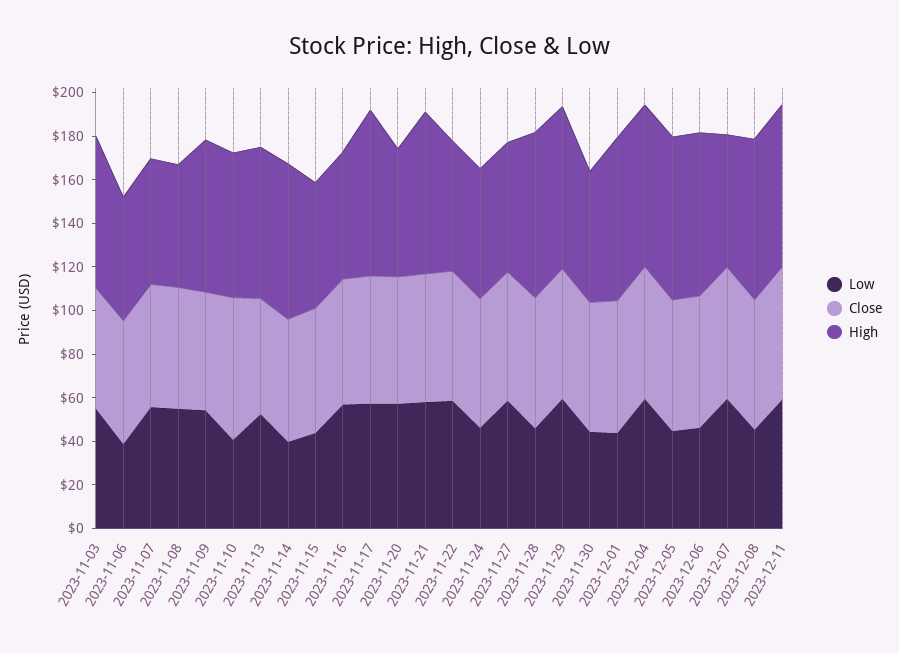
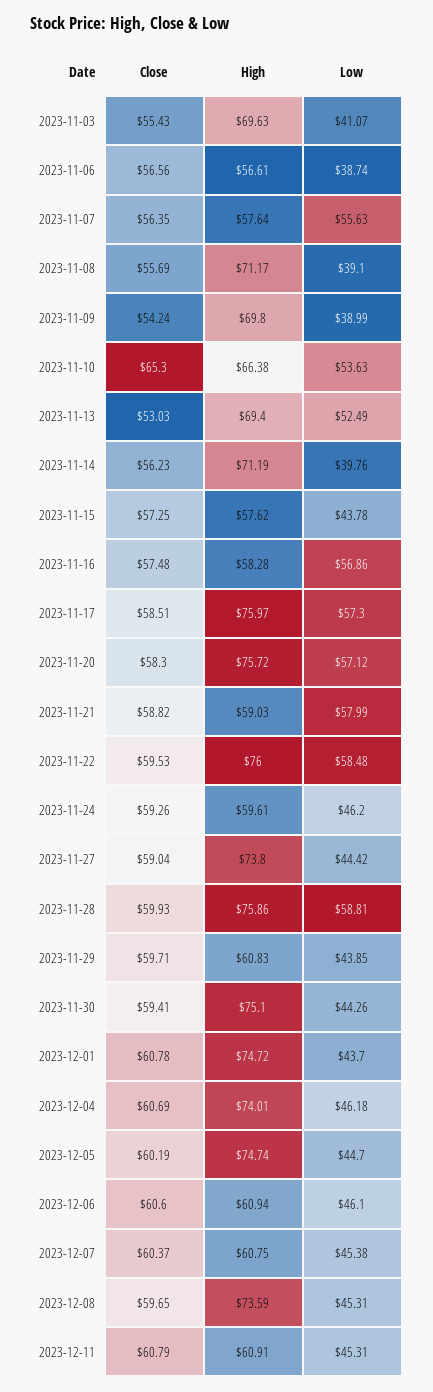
Low, 2023-11-03: 55 -> 41.07
Low, 2023-11-08: 55 -> 39.1
High, 2023-11-08: 55 -> 71.17
Low, 2023-11-09: 55 -> 38.99
Low, 2023-11-10: 40 -> 53.63
High, 2023-11-20: 60 -> 75.72
High, 2023-11-21: 75 -> 59.03
High, 2023-11-22: 60 -> 76
Low, 2023-11-27: 60 -> 44.42
High, 2023-11-27: 60 -> 73.8
Low, 2023-11-28: 45 -> 58.81
Low, 2023-11-29: 60 -> 43.85
High, 2023-11-29: 75 -> 60.83
High, 2023-11-30: 60 -> 75.1
Low, 2023-12-04: 60 -> 46.18
High, 2023-12-06: 75 -> 60.94
Low, 2023-12-07: 60 -> 45.38
Low, 2023-12-11: 60 -> 45.31
High, 2023-12-11: 75 -> 60.91

